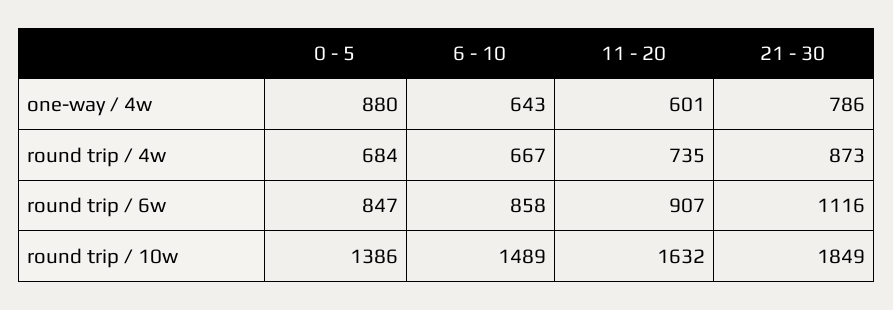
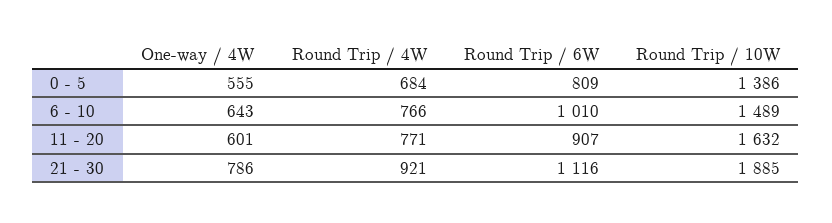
0 - 5, one-way / 4w: 880 -> 555
6 - 10, round trip / 4w: 667 -> 766
11 - 20, round trip / 4w: 735 -> 771
21 - 30, round trip / 4w: 873 -> 921
0 - 5, round trip / 6w: 847 -> 809
6 - 10, round trip / 6w: 858 -> 1010
21 - 30, round trip / 10w: 1849 -> 1885

